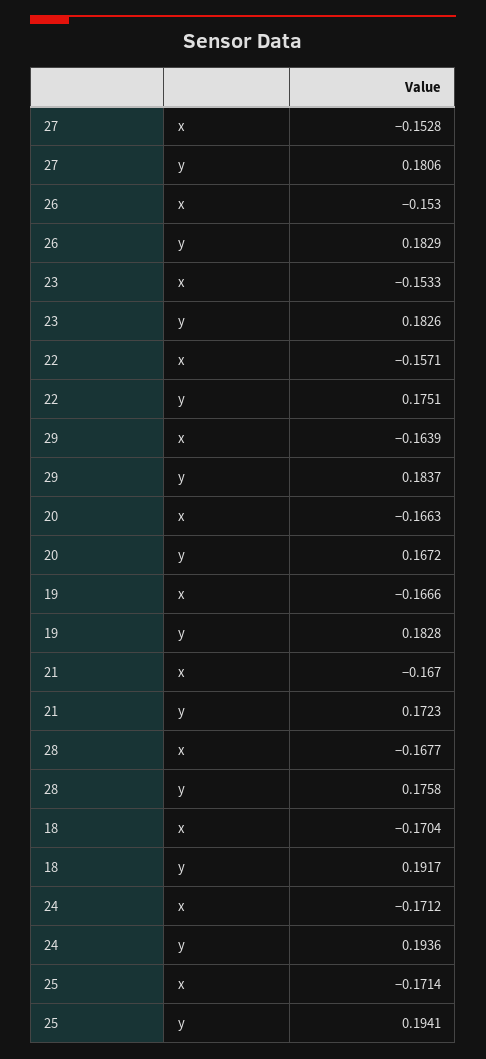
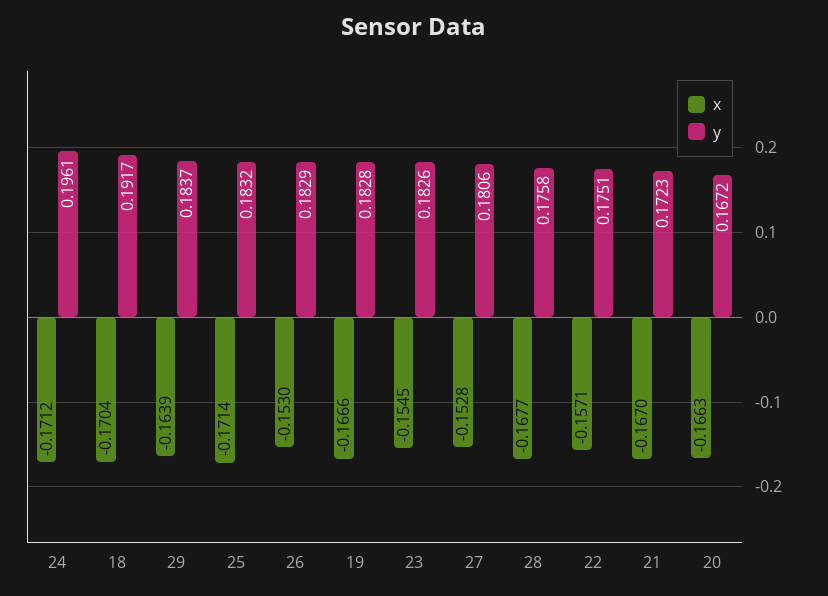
x, 23: -0.1533 -> -0.1545
y, 24: 0.1936 -> 0.1961
y, 25: 0.1941 -> 0.1832

